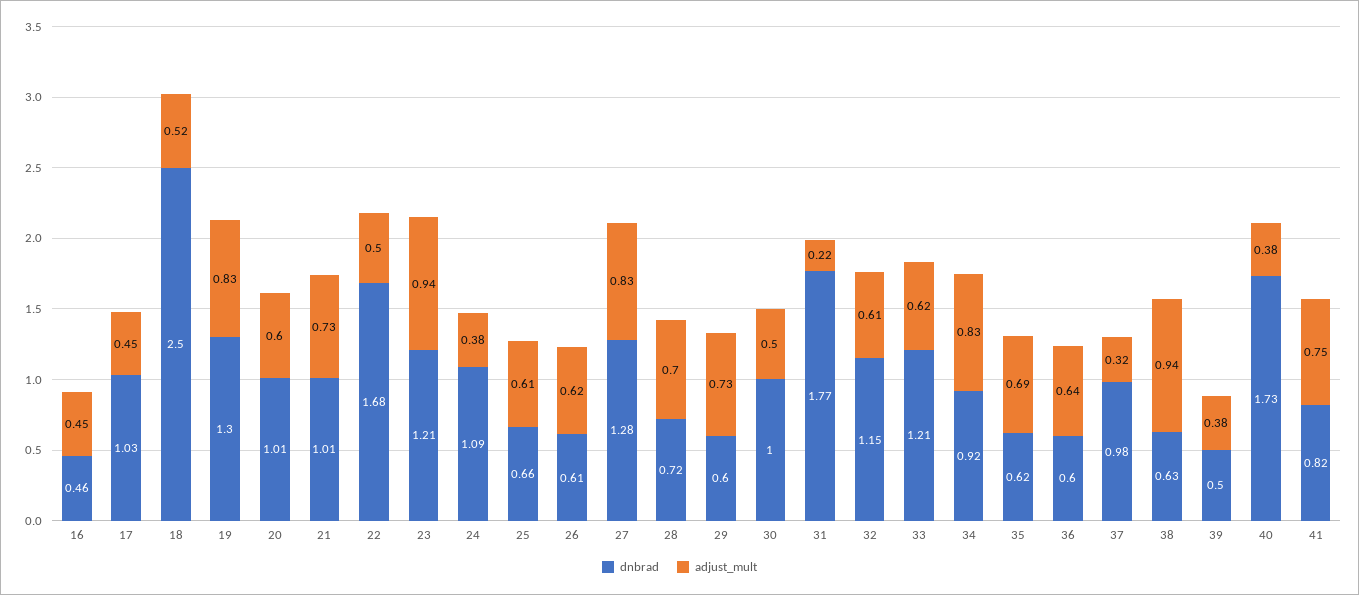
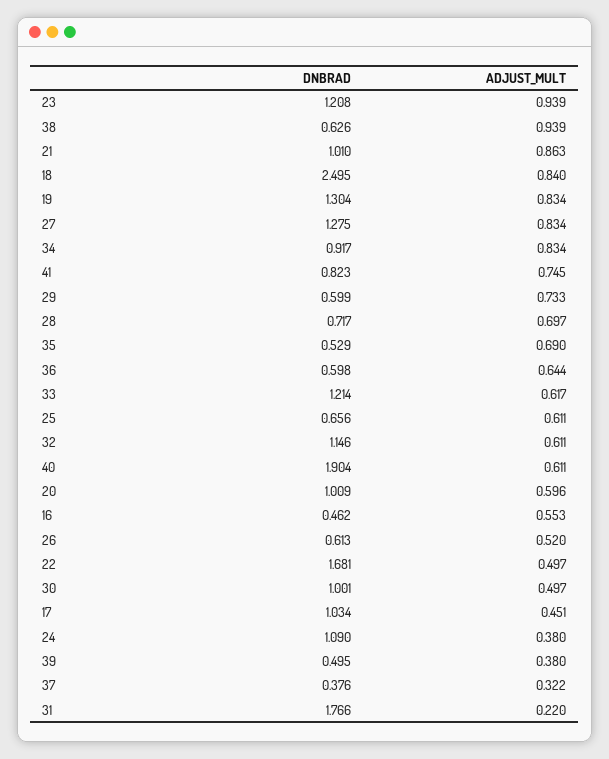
adjust_mult, 16: 0.45 -> 0.553
adjust_mult, 18: 0.52 -> 0.84
adjust_mult, 21: 0.73 -> 0.863
adjust_mult, 26: 0.62 -> 0.52
dnbrad, 35: 0.62 -> 0.529
dnbrad, 37: 0.98 -> 0.376
dnbrad, 40: 1.73 -> 1.904
adjust_mult, 40: 0.38 -> 0.611

